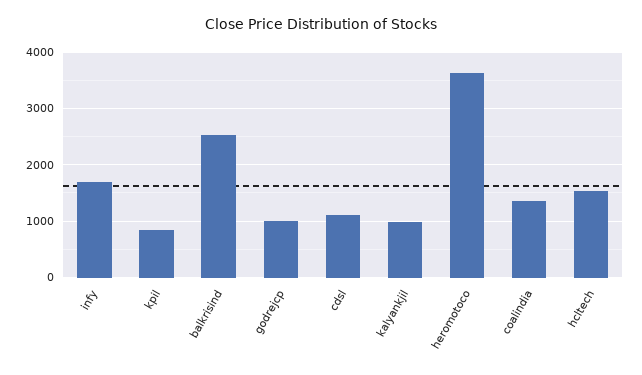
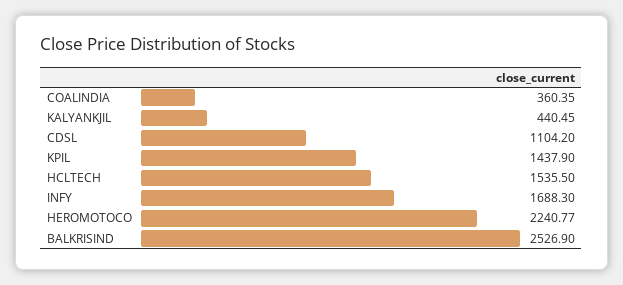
kpil: 800 -> 1437.9
godrejcp: 1000 -> none
kalyankjil: 1000 -> 440.45
heromotoco: 3600 -> 2240.77
coalindia: 1400 -> 360.35

